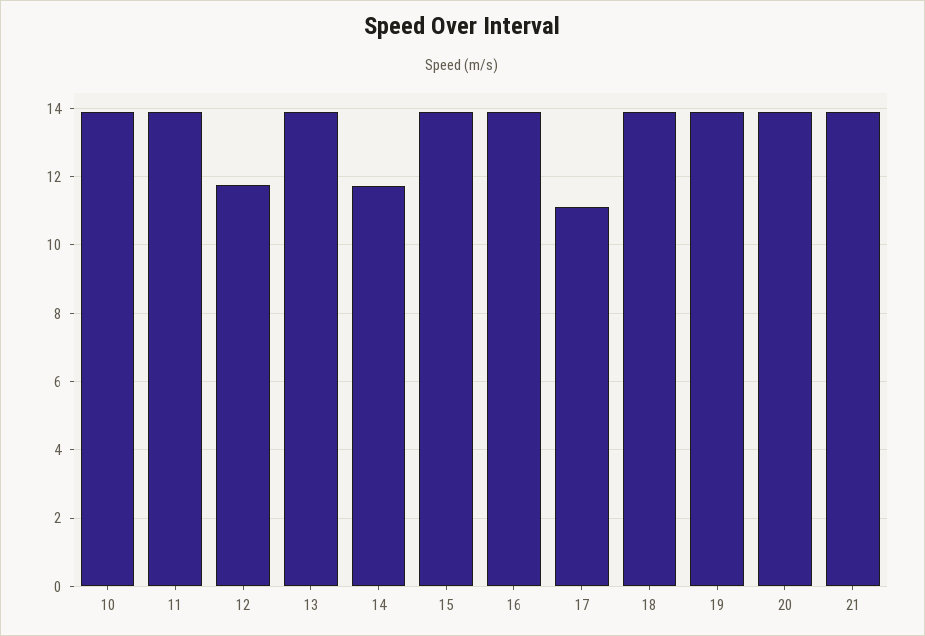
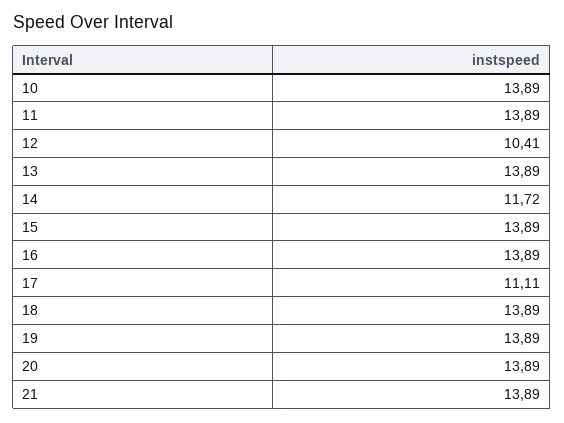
12: 11.8 -> 10.41

